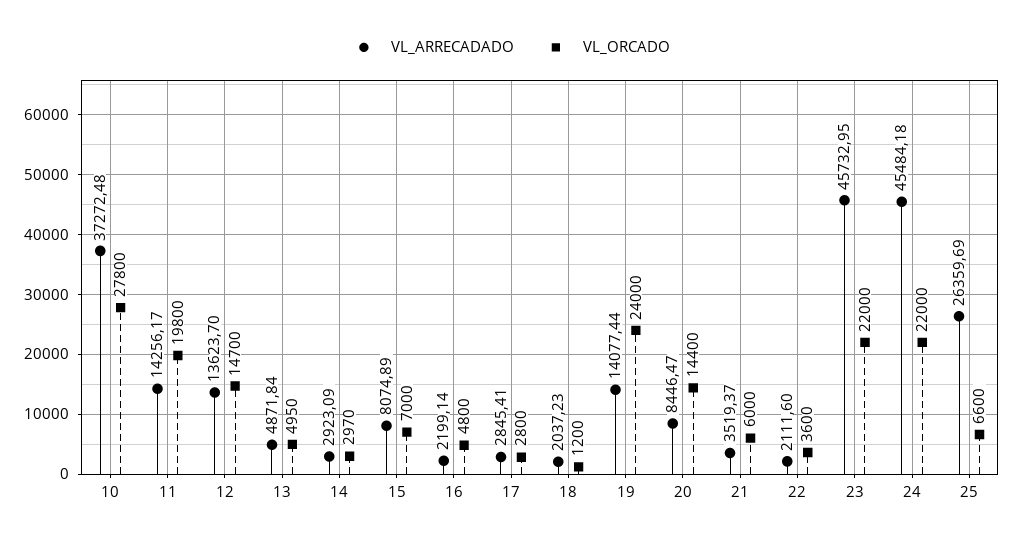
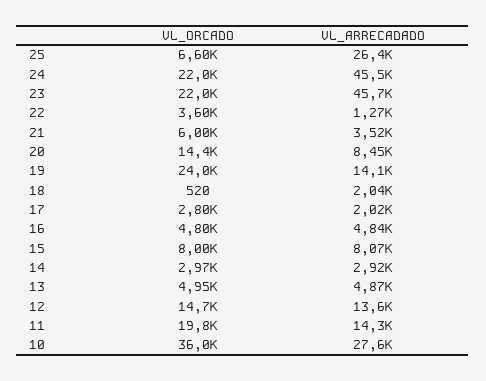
VL_ARRECADADO, 10: 37272.48 -> 27600
VL_ORCADO, 10: 27800 -> 36000
VL_ORCADO, 15: 7000 -> 8000
VL_ARRECADADO, 16: 2199.14 -> 4840
VL_ARRECADADO, 17: 2845.41 -> 2020
VL_ORCADO, 18: 1200 -> 520
VL_ARRECADADO, 22: 2111.6 -> 1270

